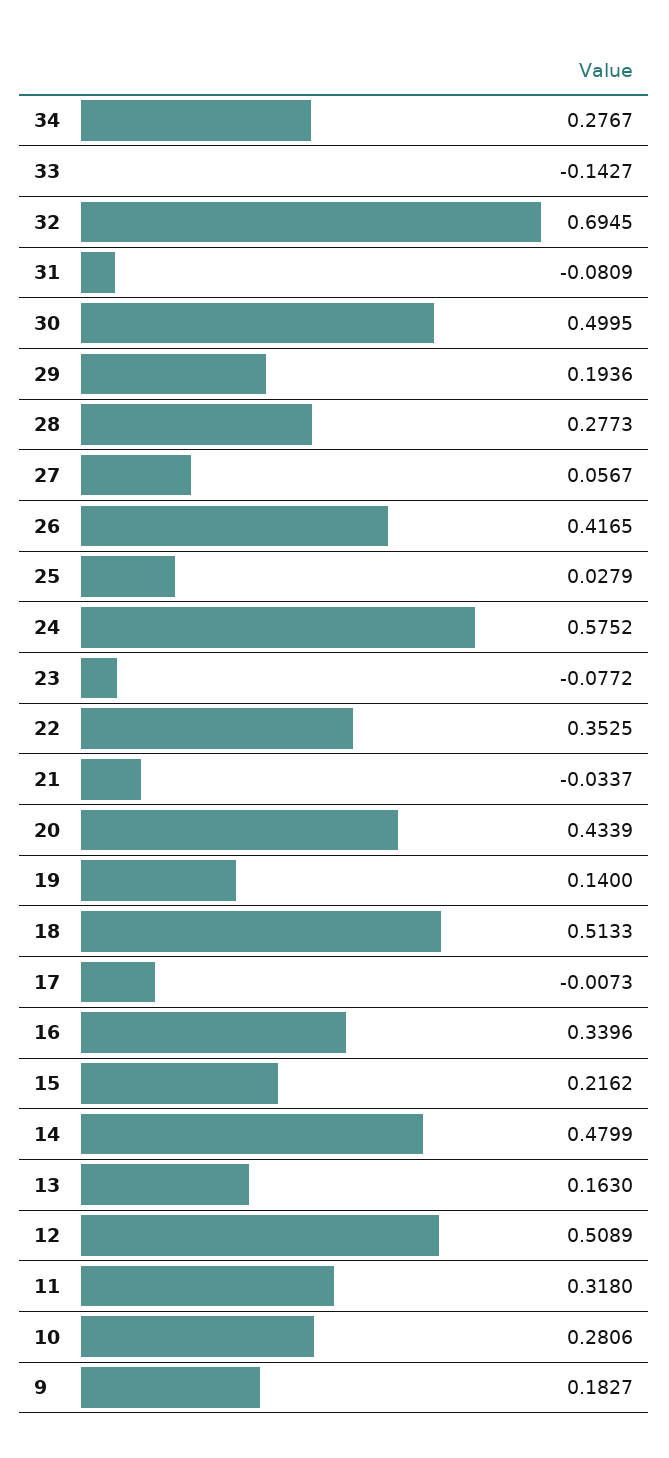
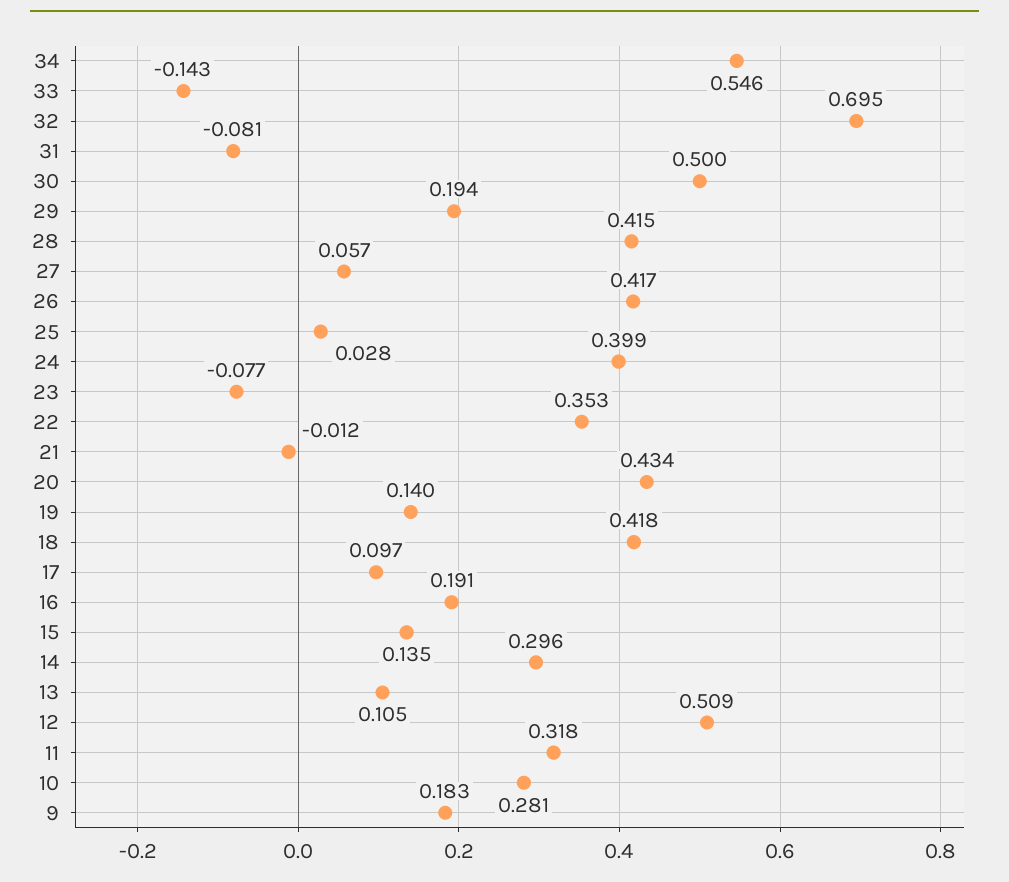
34: 0.2767 -> 0.546
28: 0.2773 -> 0.415
24: 0.5752 -> 0.399
21: -0.0337 -> -0.012
18: 0.5133 -> 0.418
17: -0.0073 -> 0.097
16: 0.3396 -> 0.191
15: 0.2162 -> 0.135
14: 0.4799 -> 0.296
13: 0.163 -> 0.105

